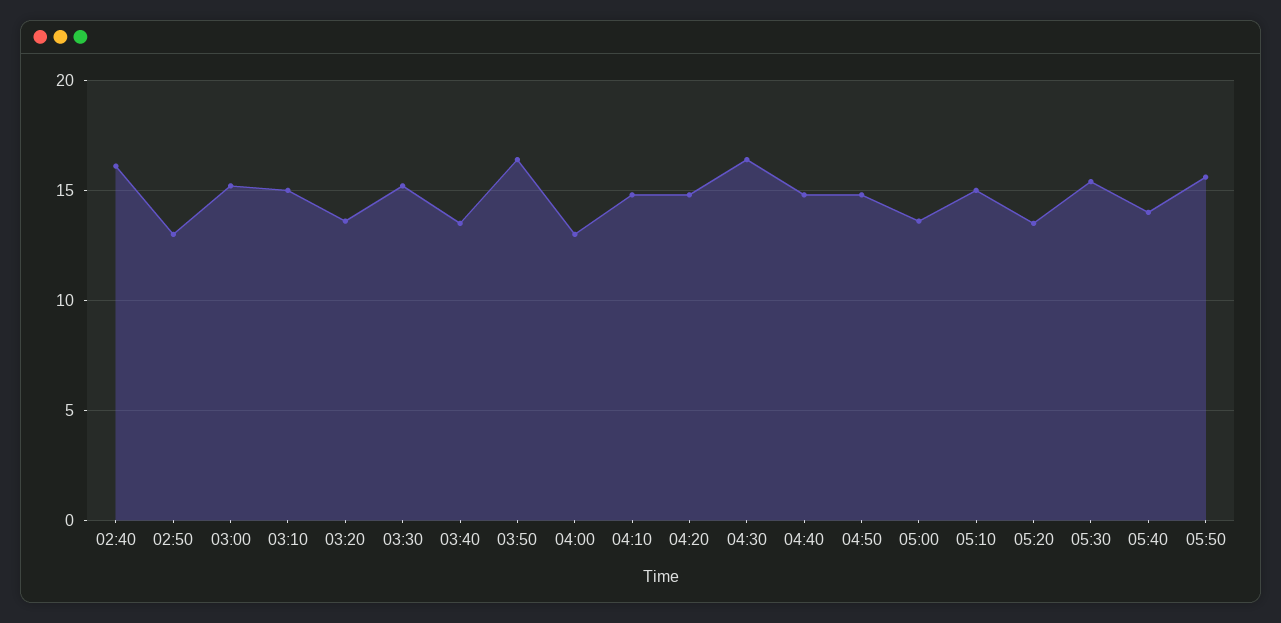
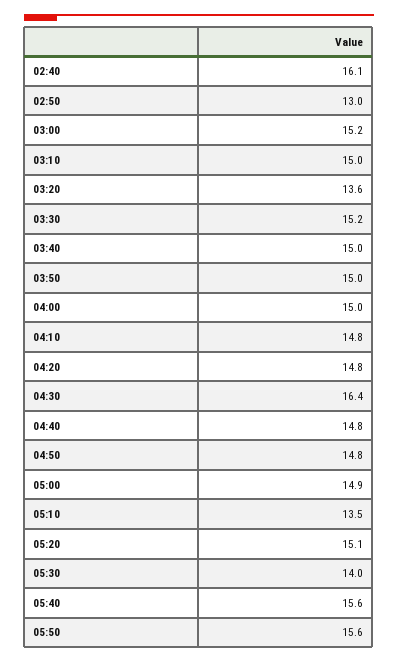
03:40: 13.5 -> 15
03:50: 16.5 -> 15
04:00: 13 -> 15
05:00: 13.5 -> 14.9
05:10: 15 -> 13.5
05:20: 13.5 -> 15.1
05:30: 15.5 -> 14
05:40: 14 -> 15.6

